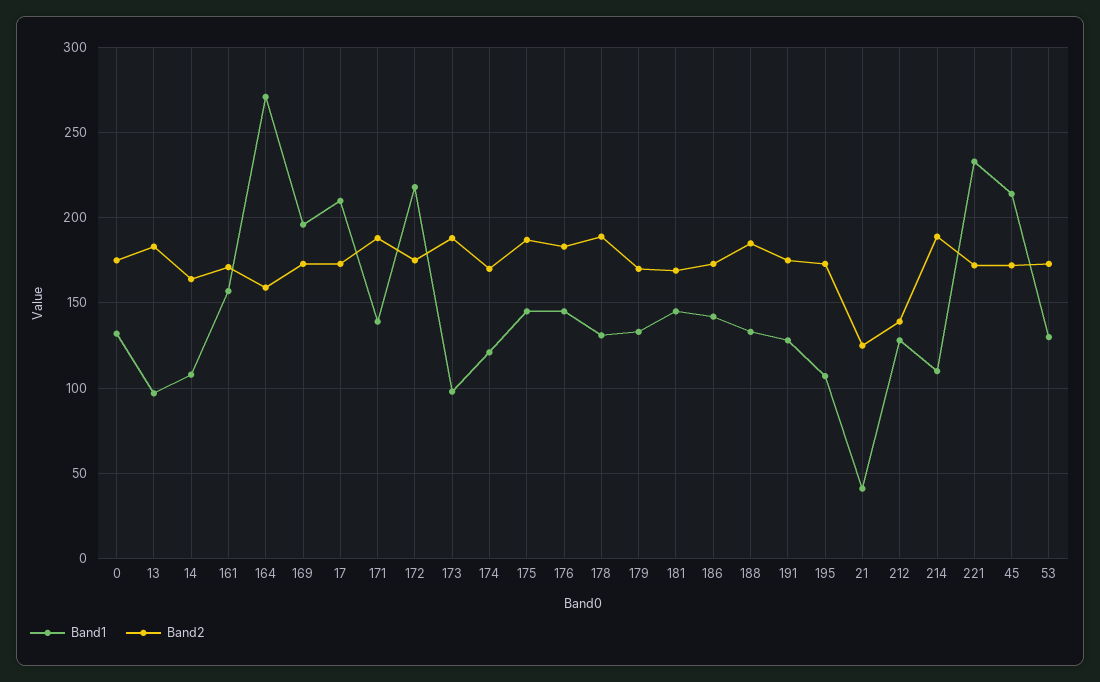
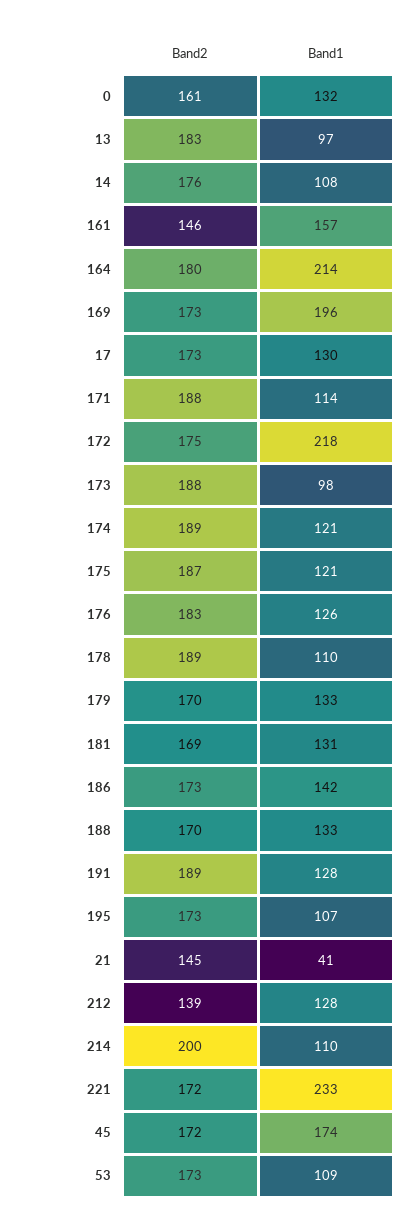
Band2, 0: 175 -> 161
Band2, 14: 165 -> 176
Band2, 161: 170 -> 146
Band1, 164: 270 -> 214
Band2, 164: 160 -> 180
Band1, 17: 210 -> 130
Band1, 171: 140 -> 114
Band2, 174: 170 -> 189
Band1, 175: 145 -> 121
Band1, 176: 145 -> 126
Band1, 178: 130 -> 110
Band1, 181: 145 -> 131
Band2, 188: 185 -> 170
Band2, 191: 175 -> 189
Band2, 21: 125 -> 145
Band2, 214: 190 -> 200
Band1, 45: 215 -> 174
Band1, 53: 130 -> 109

